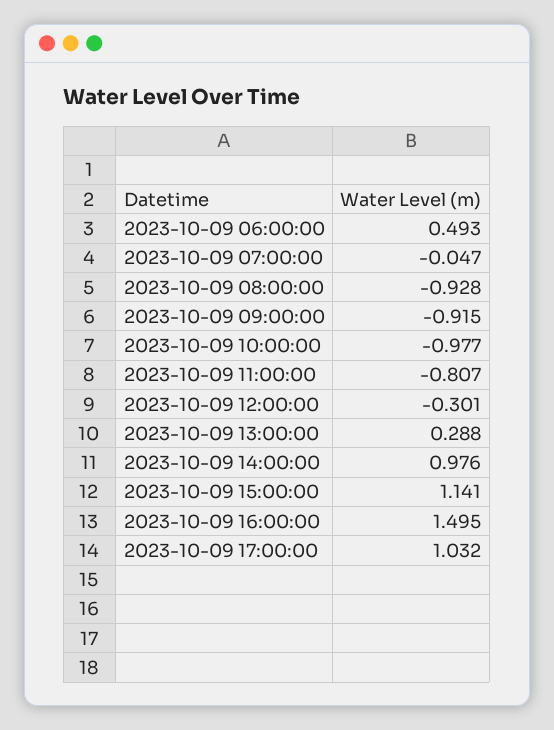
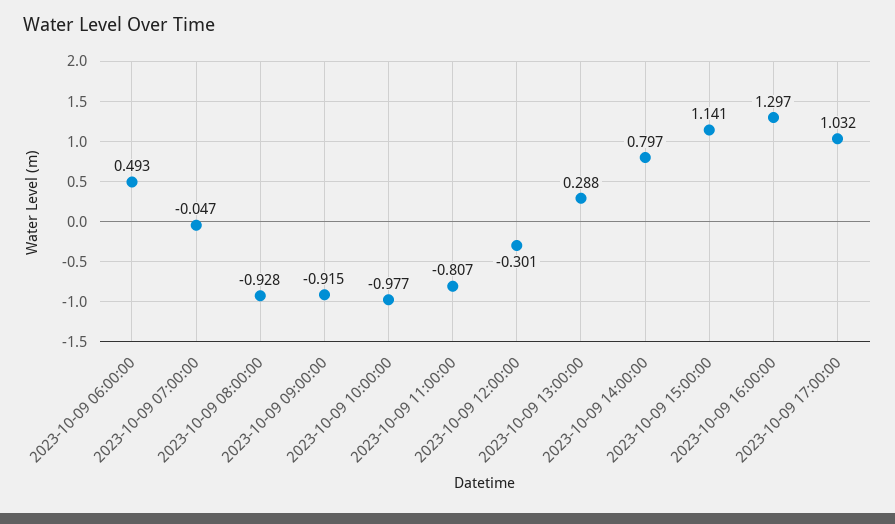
2023-10-09 14:00:00: 0.976 -> 0.797
2023-10-09 16:00:00: 1.495 -> 1.297

